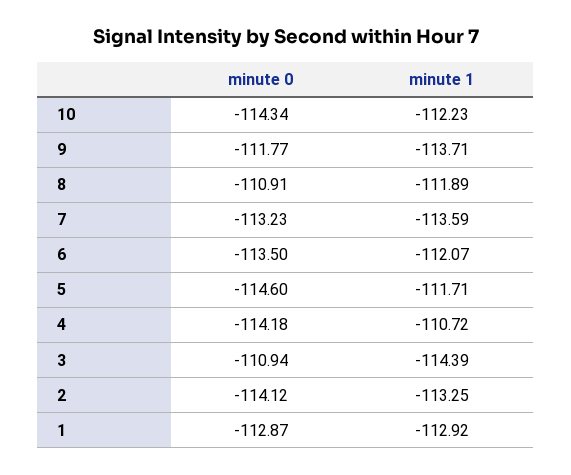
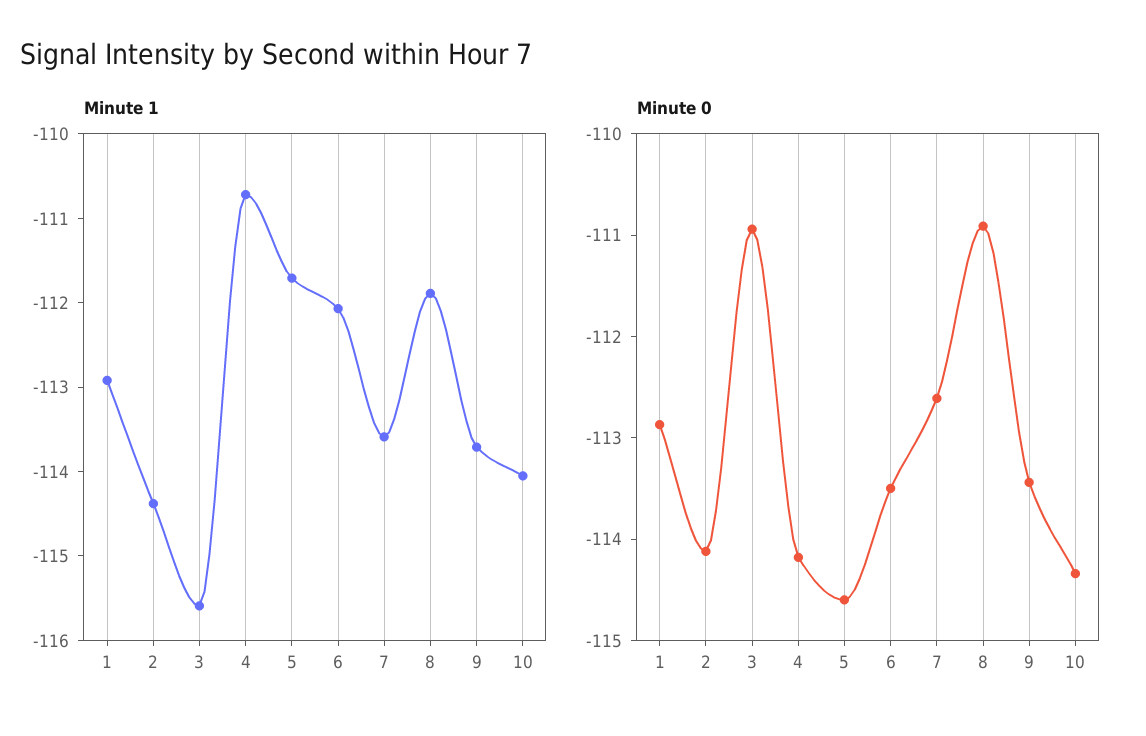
minute 1, 10: -112.23 -> -114
minute 0, 9: -111.77 -> -113.4
minute 0, 7: -113.23 -> -112.6
minute 1, 3: -114.39 -> -115.6
minute 1, 2: -113.25 -> -114.4

